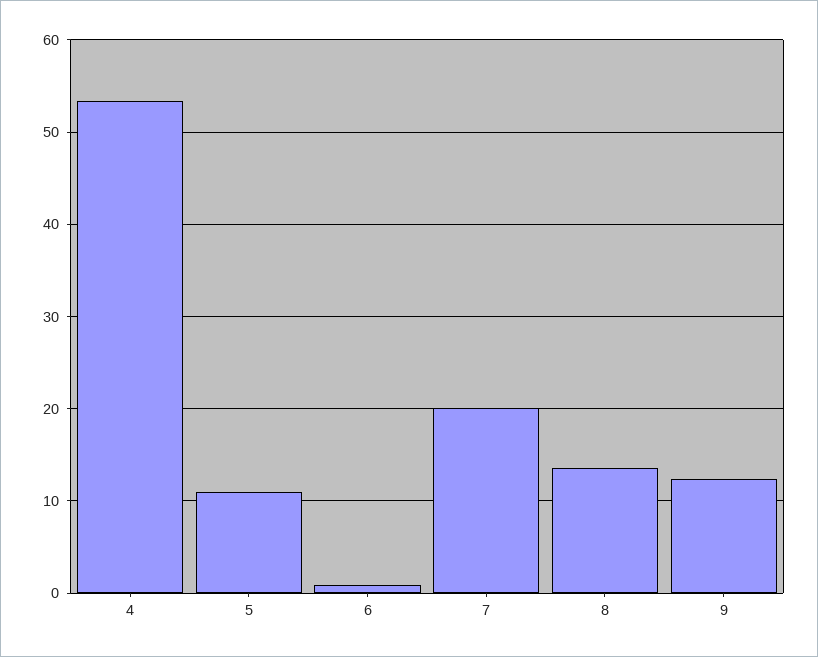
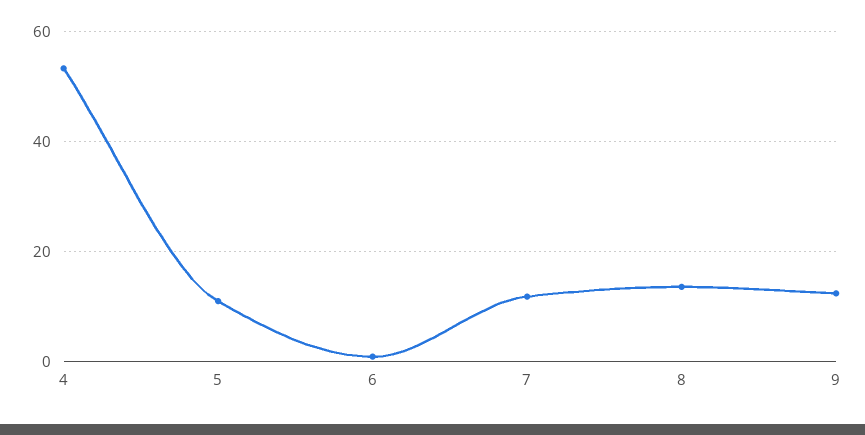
7: 20 -> 12

